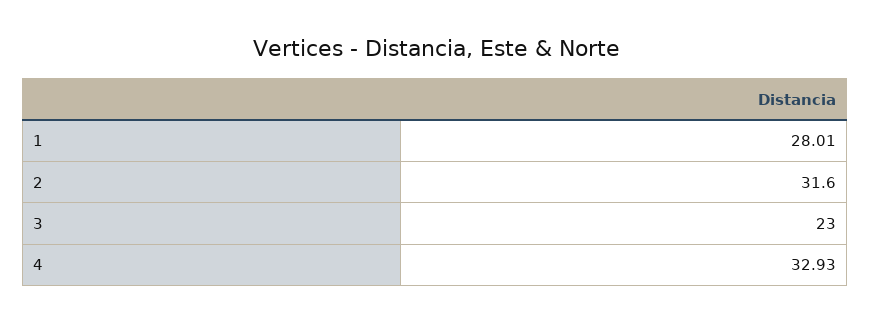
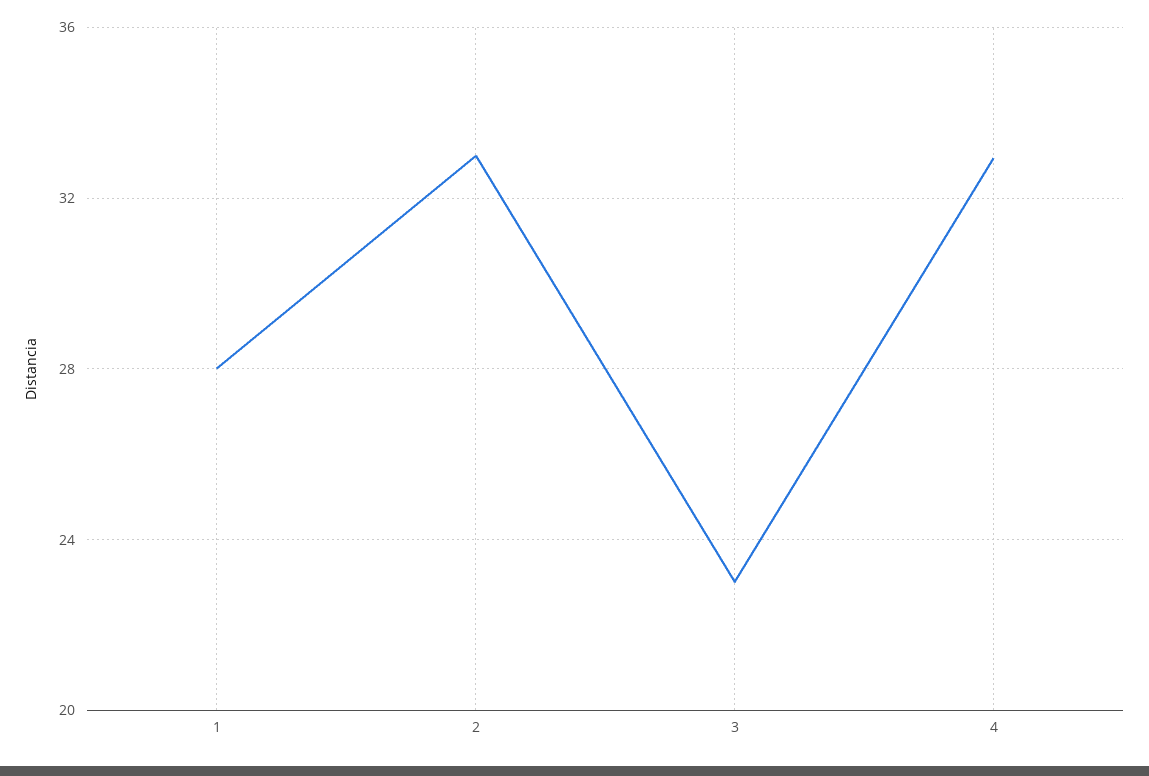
2: 31.6 -> 33

